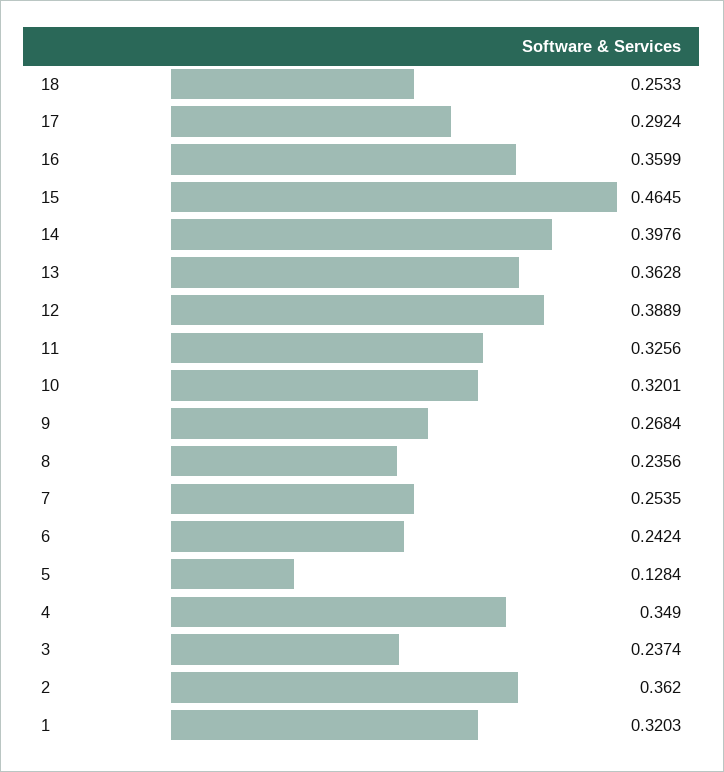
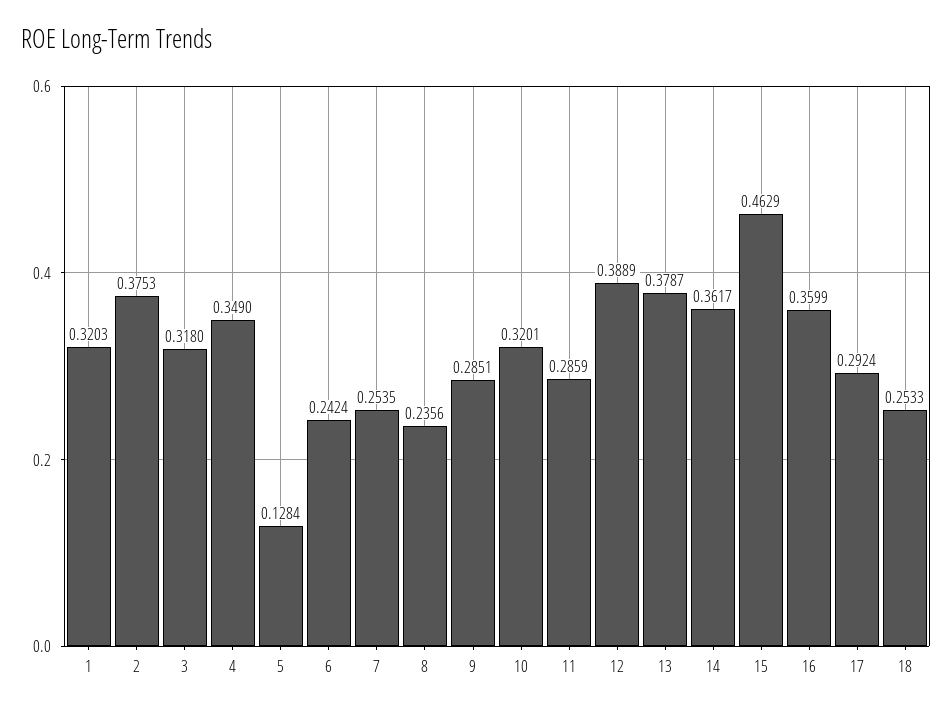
15: 0.4645 -> 0.4629
14: 0.3976 -> 0.3617
13: 0.3628 -> 0.3787
11: 0.3256 -> 0.2859
9: 0.2684 -> 0.2851
3: 0.2374 -> 0.318
2: 0.362 -> 0.3753

